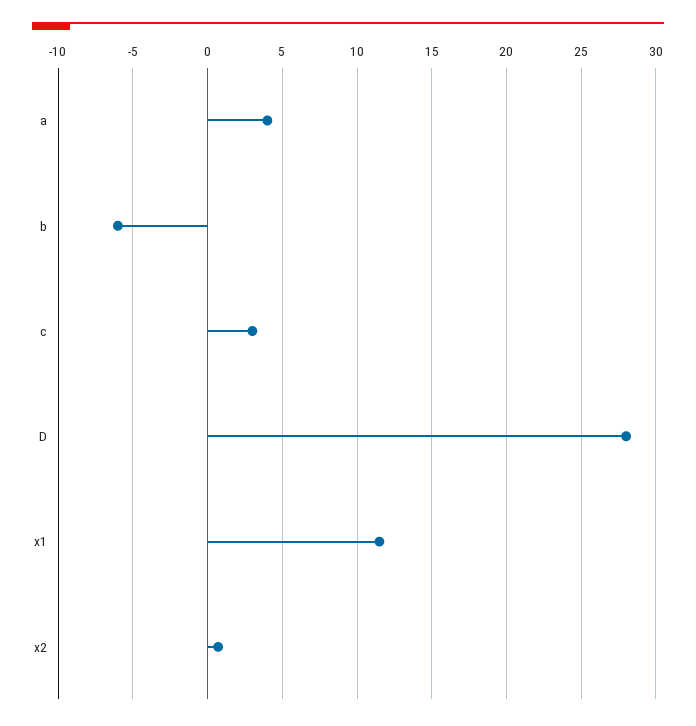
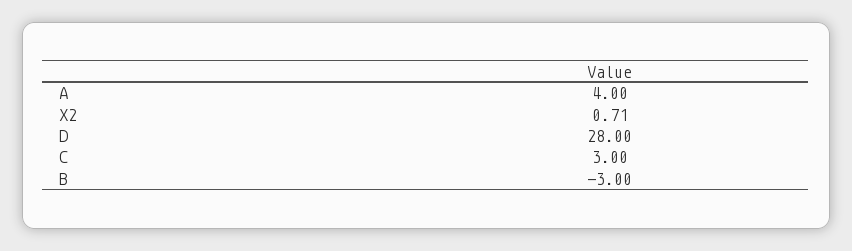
b: -6 -> -3
x1: 11.5 -> none

